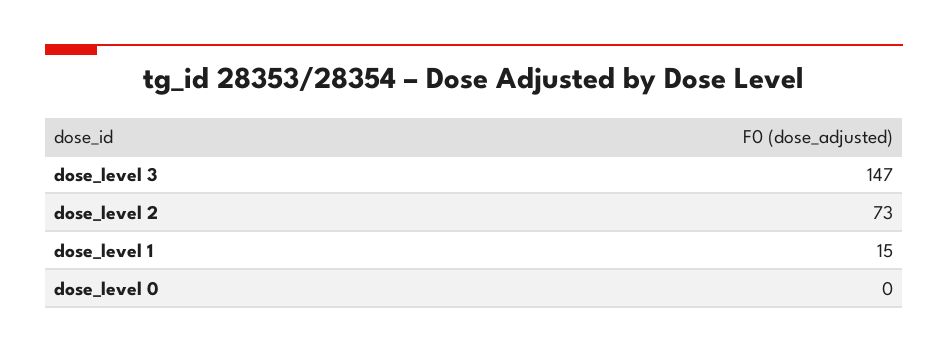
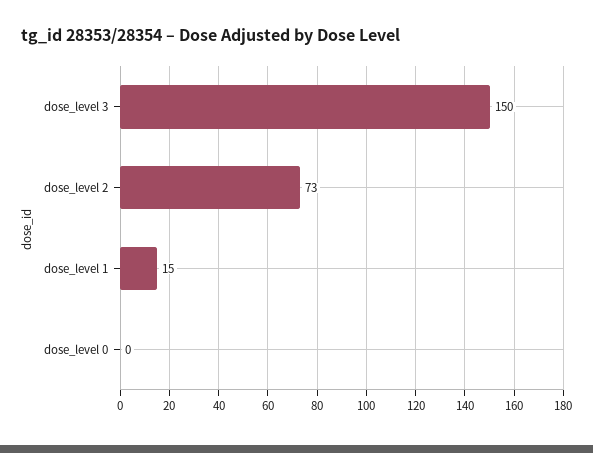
dose_level 3: 147 -> 150

